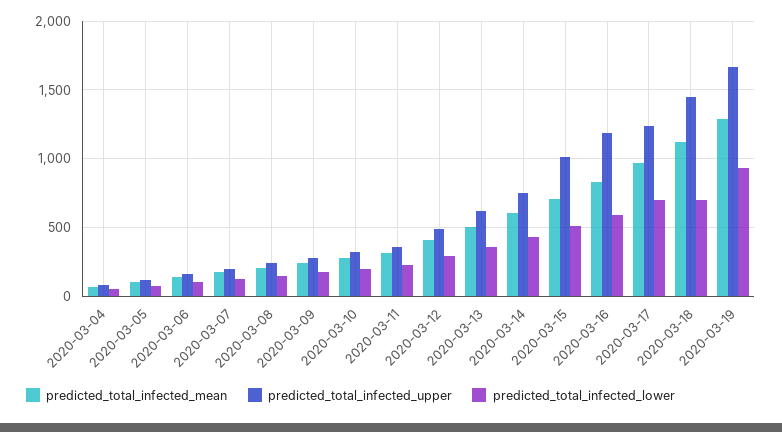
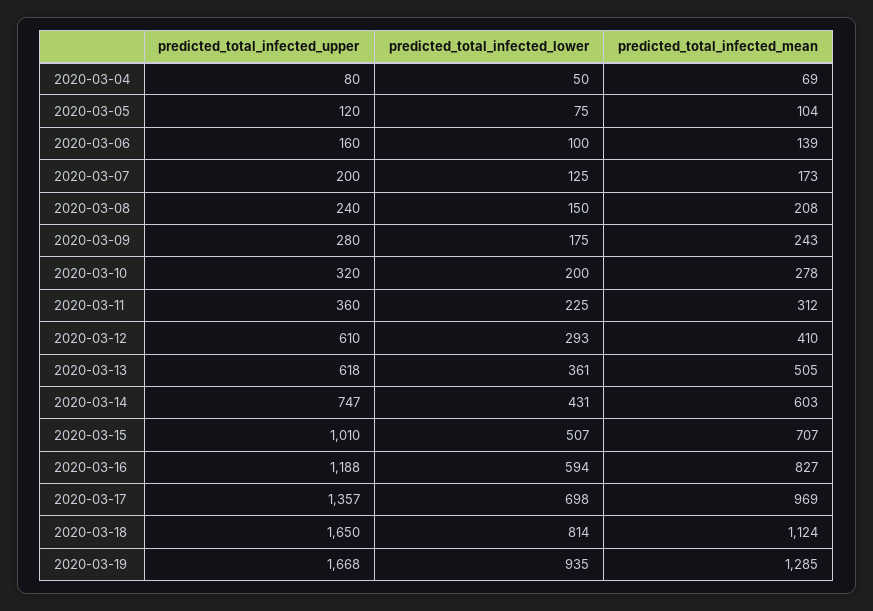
predicted_total_infected_upper, 2020-03-12: 500 -> 610
predicted_total_infected_upper, 2020-03-17: 1250 -> 1357
predicted_total_infected_upper, 2020-03-18: 1450 -> 1650
predicted_total_infected_lower, 2020-03-18: 700 -> 814

